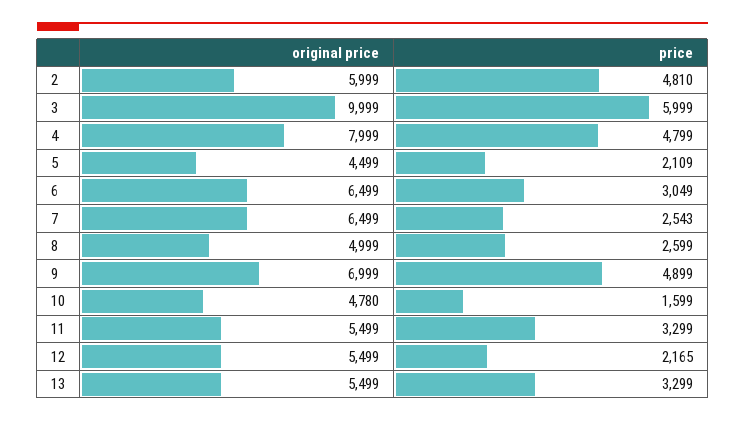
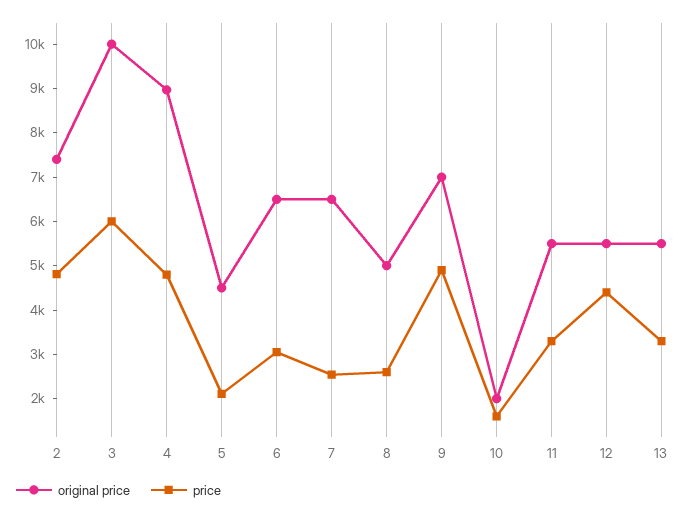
original price, 2: 5999 -> 7400
original price, 4: 7999 -> 9000
original price, 10: 4780 -> 2000
price, 12: 2165 -> 4400

